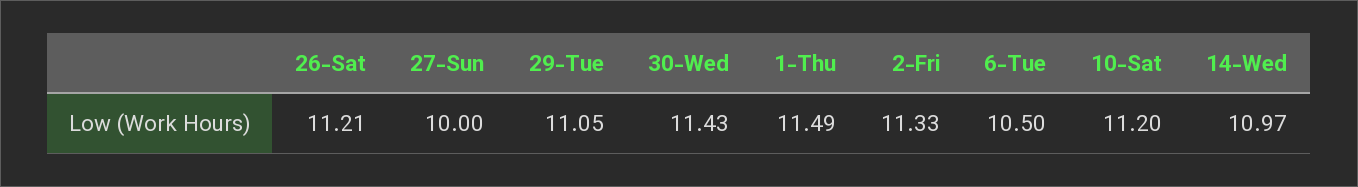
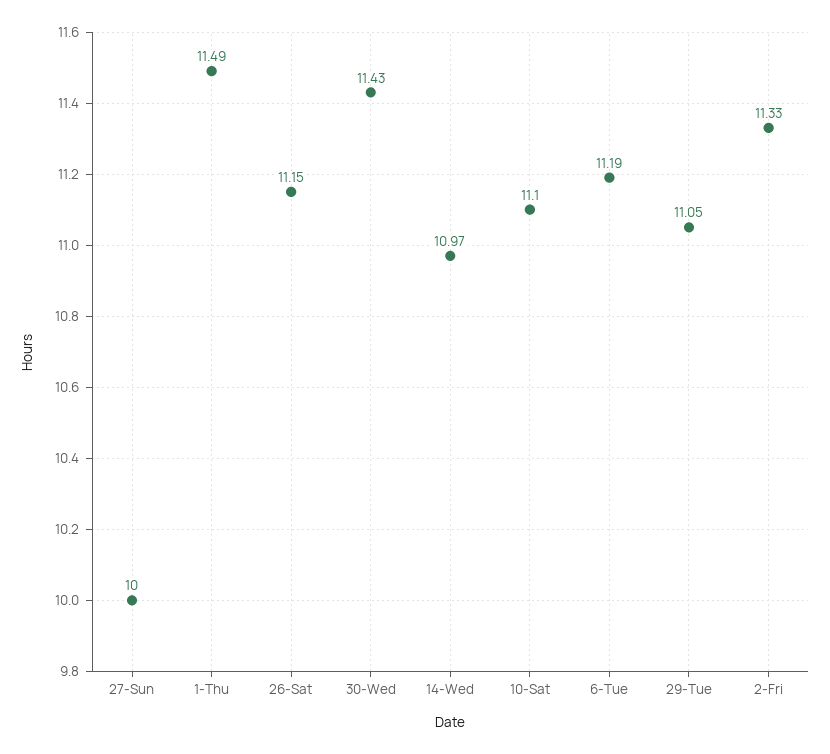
26-Sat: 11.21 -> 11.15
6-Tue: 10.5 -> 11.19
10-Sat: 11.2 -> 11.1

